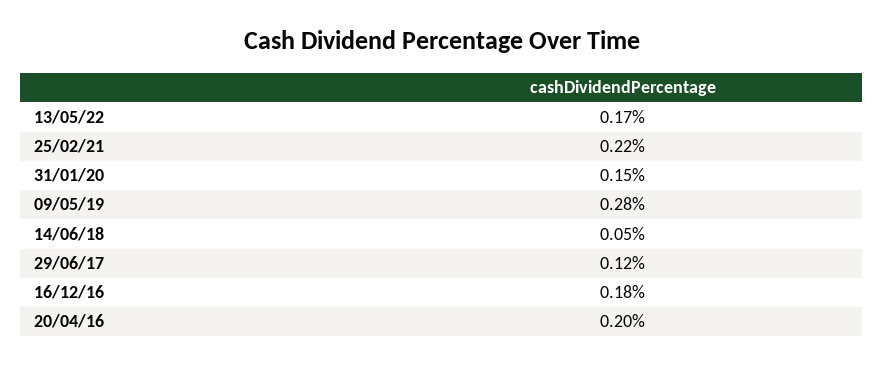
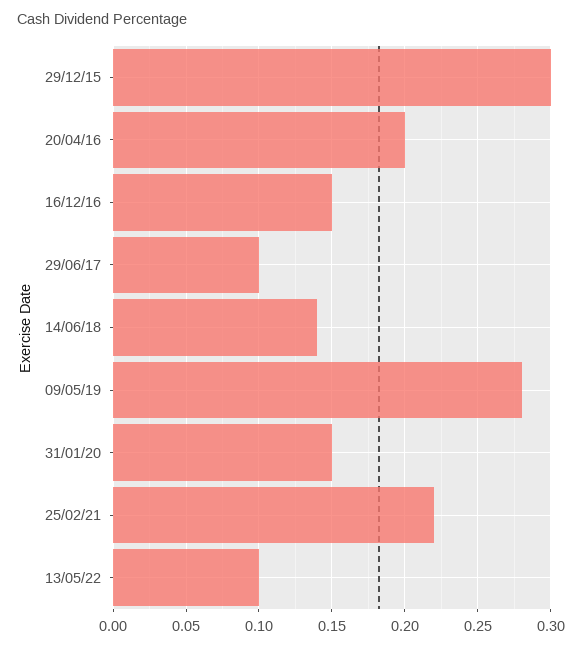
13/05/22: 0.17 -> 0.1
14/06/18: 0.05 -> 0.14
29/06/17: 0.12 -> 0.1
16/12/16: 0.18 -> 0.15
29/12/15: none -> 0.3

